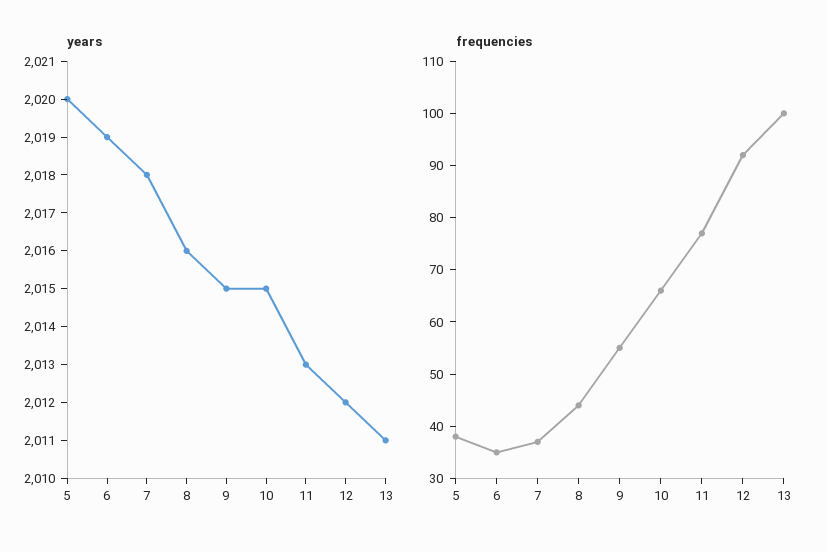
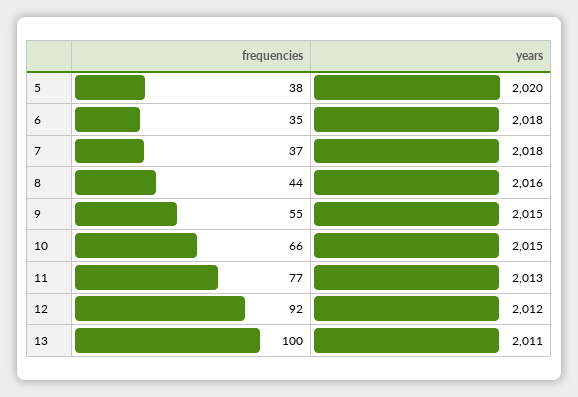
years, 6: 2019 -> 2018

